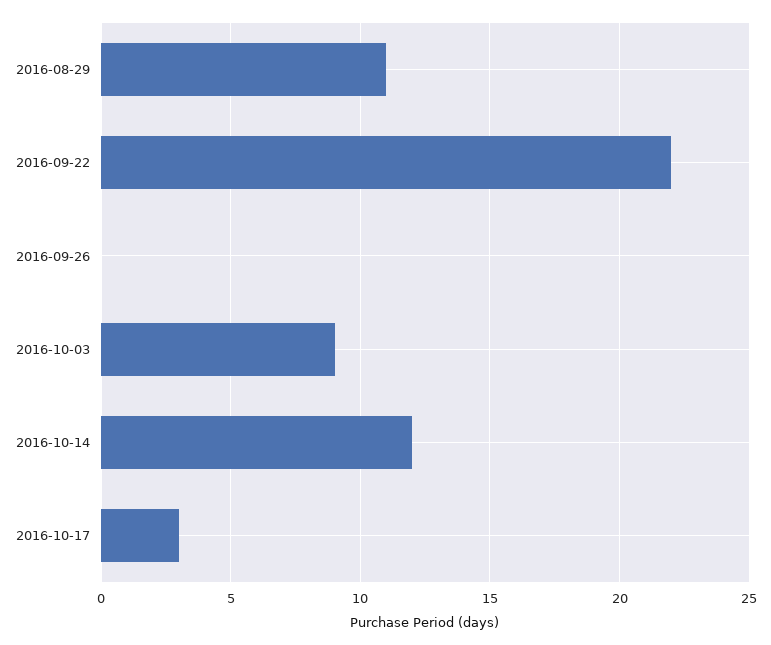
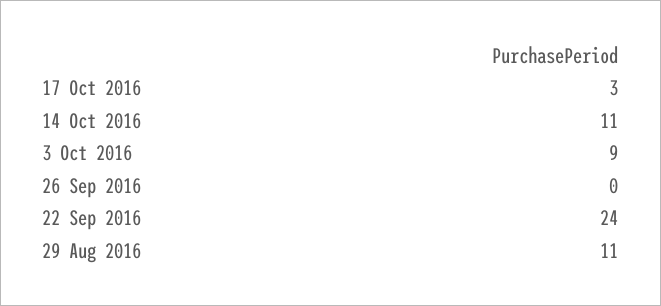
2016-09-22: 22 -> 24
2016-10-14: 12 -> 11

